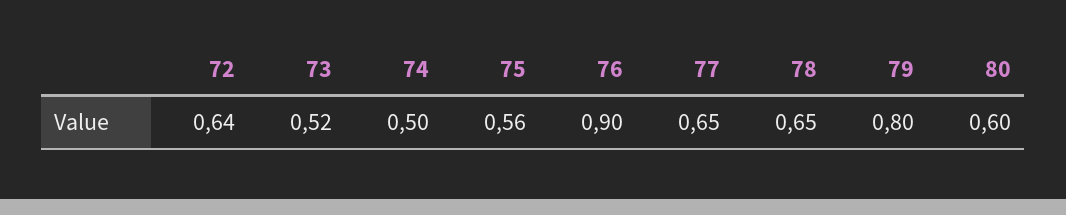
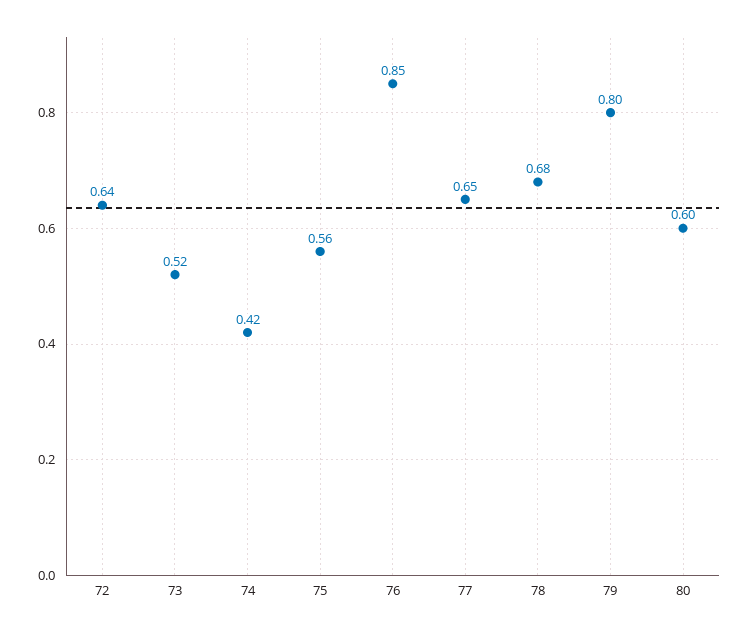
74: 0.5 -> 0.42
76: 0.9 -> 0.85
78: 0.65 -> 0.68

